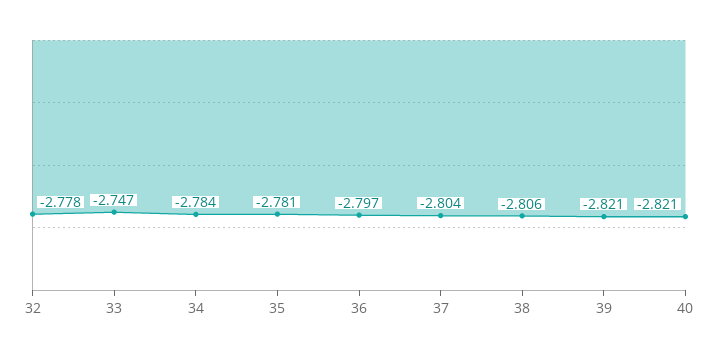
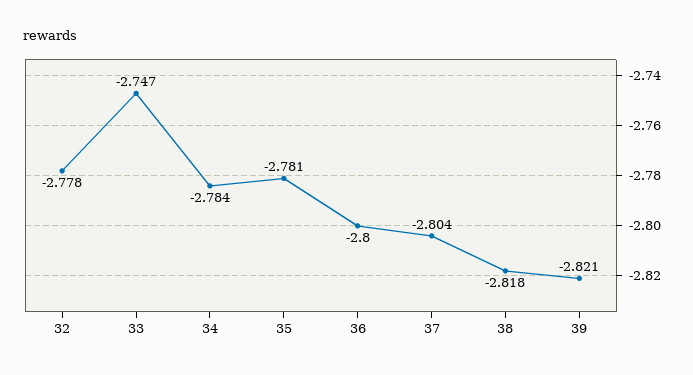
36: -2.797 -> -2.8
38: -2.806 -> -2.818
40: -2.821 -> none

